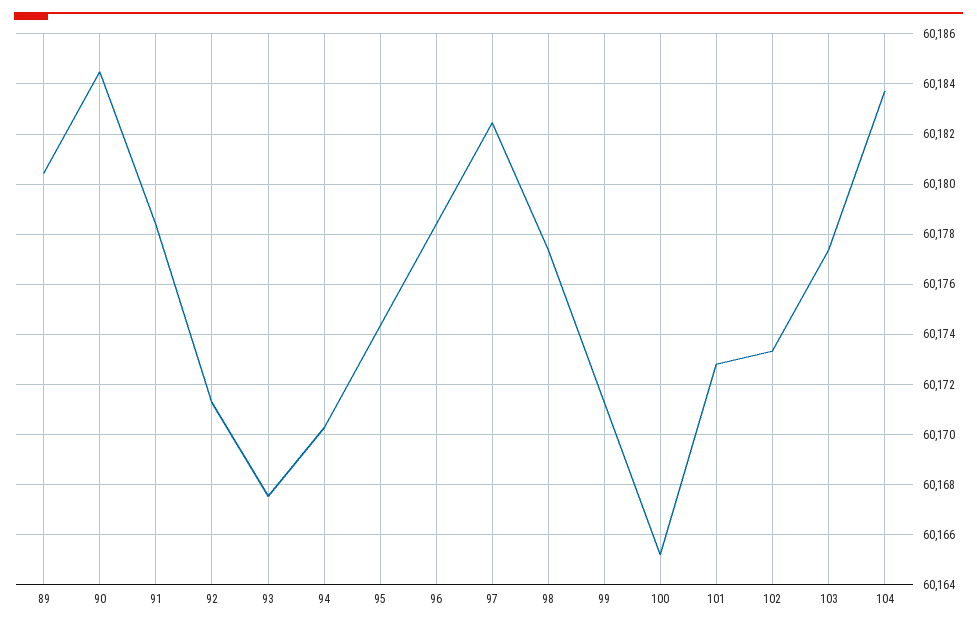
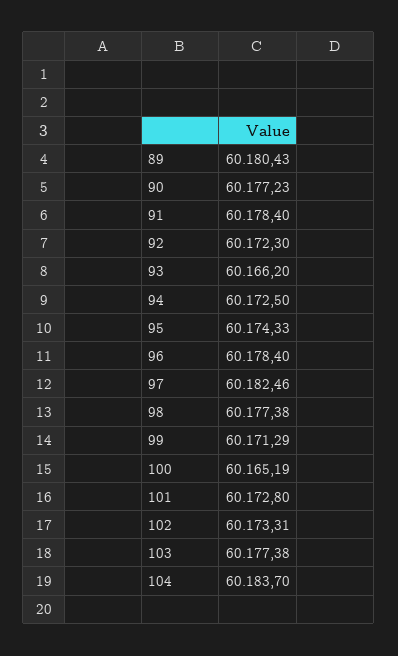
90: 60184.5 -> 60177.23
92: 60171.25 -> 60172.3
93: 60167.5 -> 60166.2
94: 60170.25 -> 60172.5

